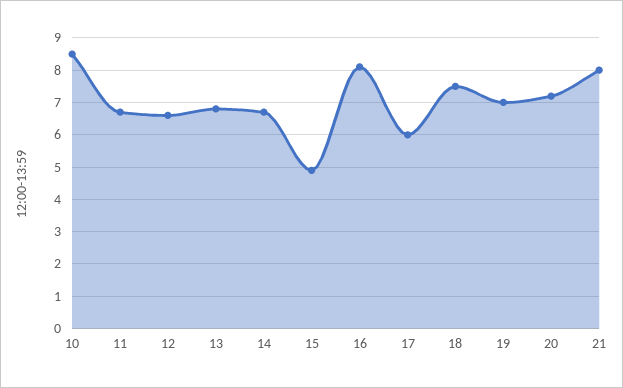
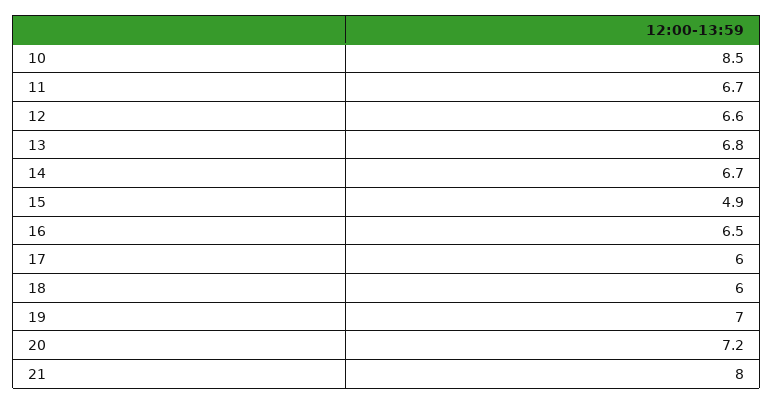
16: 8 -> 6.5
18: 7.5 -> 6

